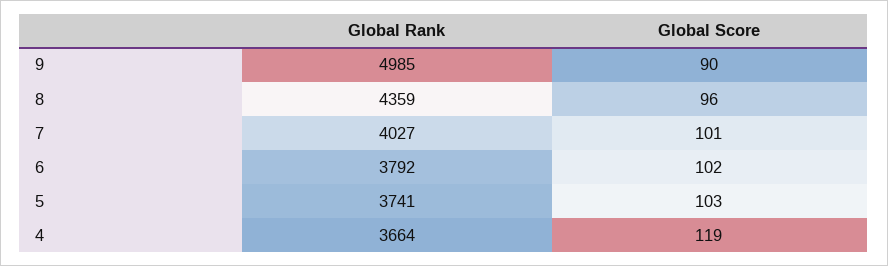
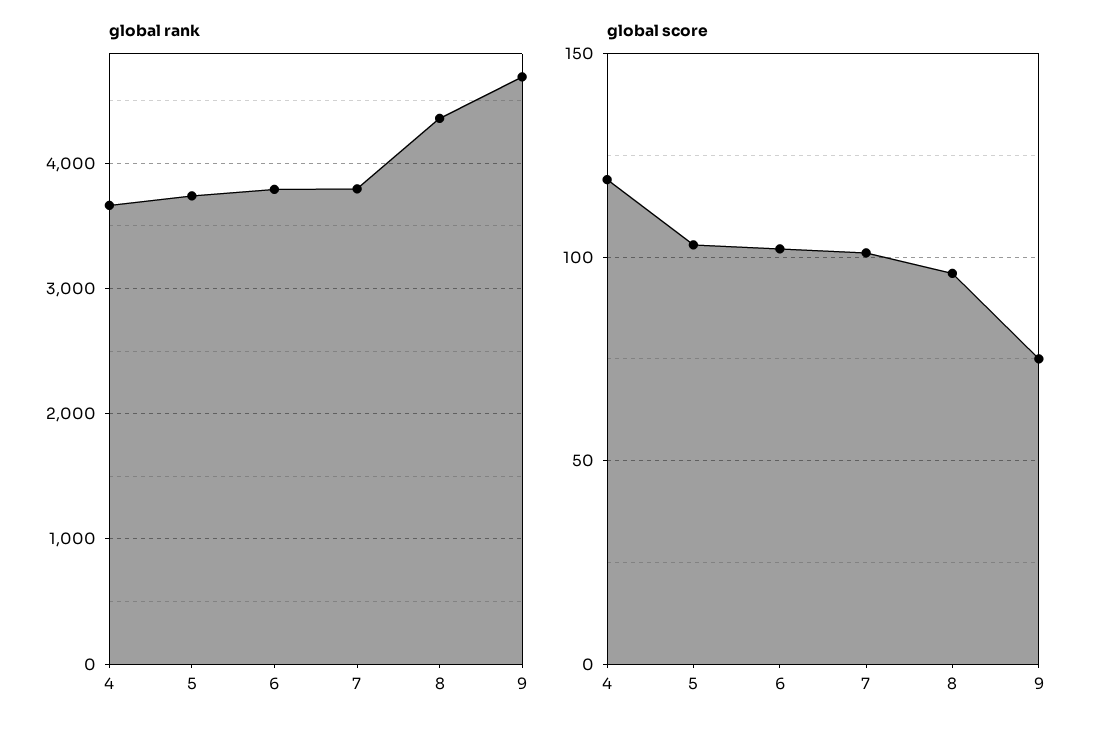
Global Rank, 9: 4985 -> 4700
Global Score, 9: 90 -> 75
Global Rank, 7: 4027 -> 3800

